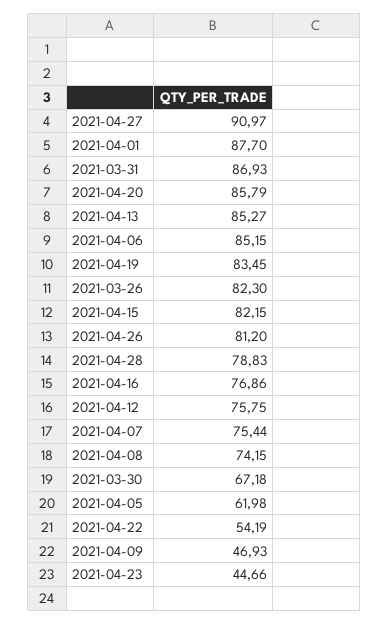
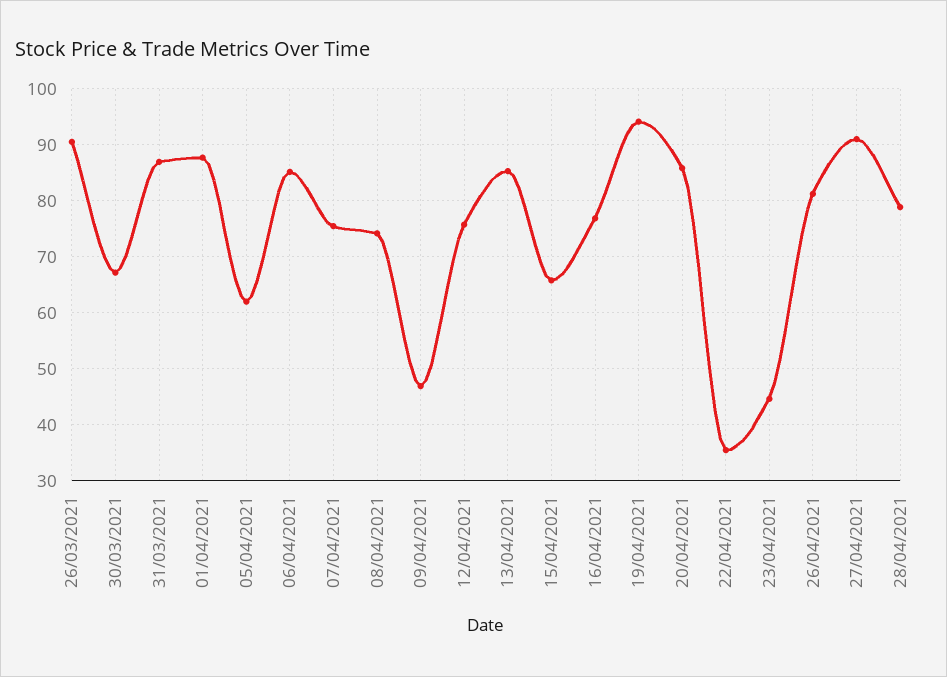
2021-04-19: 83.45 -> 94
2021-03-26: 82.3 -> 90
2021-04-15: 82.15 -> 66
2021-04-22: 54.19 -> 36

